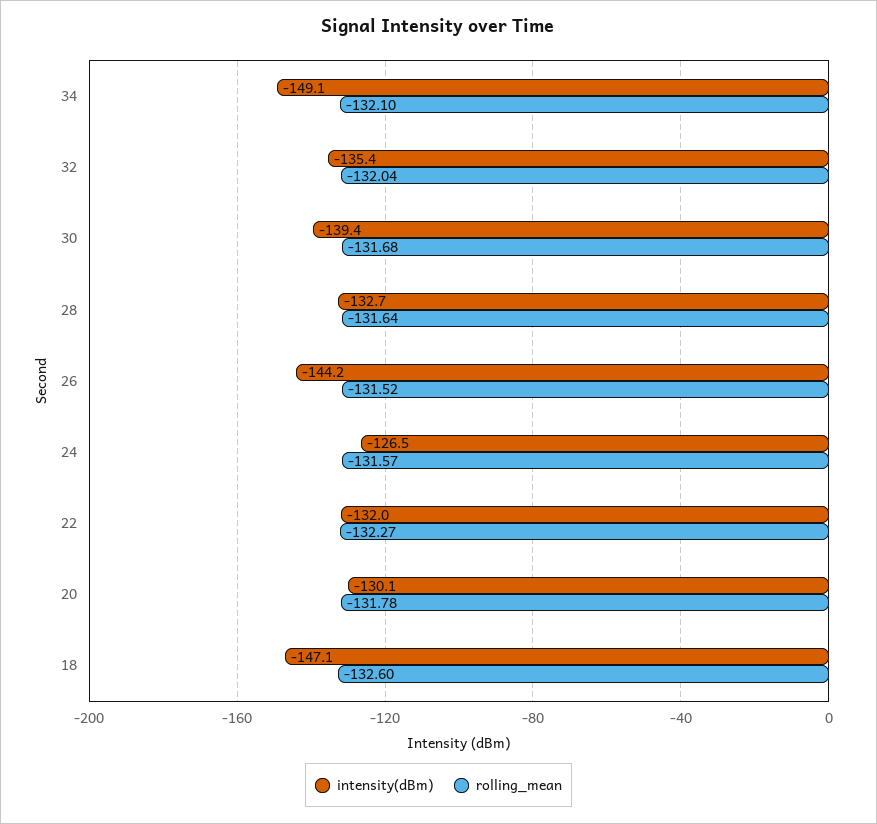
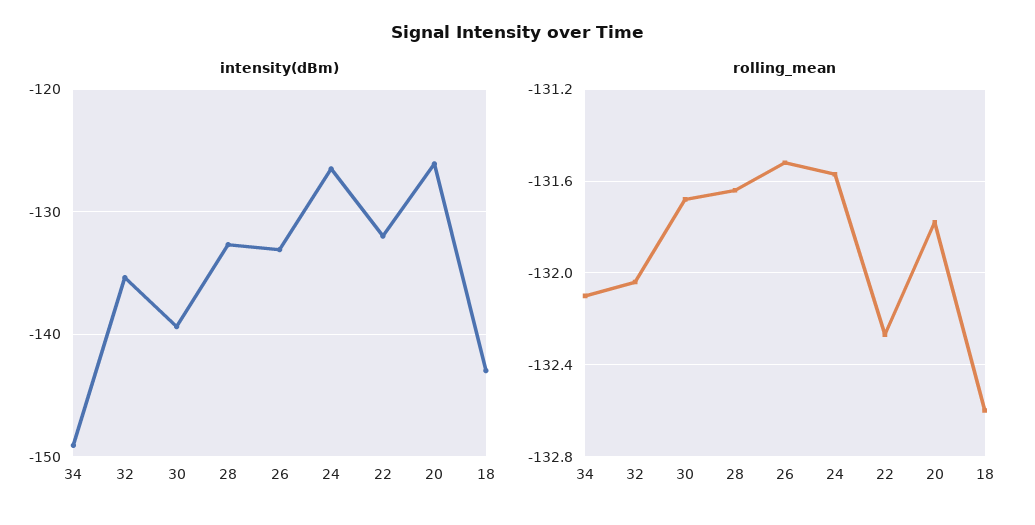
intensity(dBm), 26: -144.2 -> -133
intensity(dBm), 20: -130.1 -> -126
intensity(dBm), 18: -147.1 -> -143

